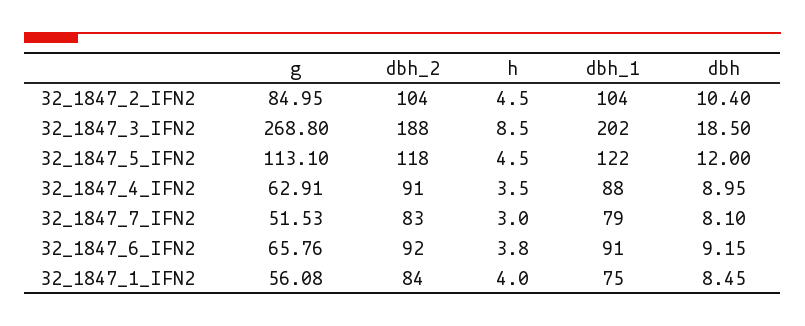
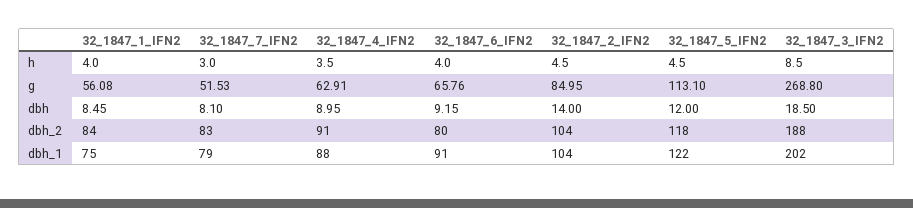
dbh, 32_1847_2_IFN2: 10.4 -> 14
dbh_2, 32_1847_6_IFN2: 92 -> 80
h, 32_1847_6_IFN2: 3.8 -> 4

